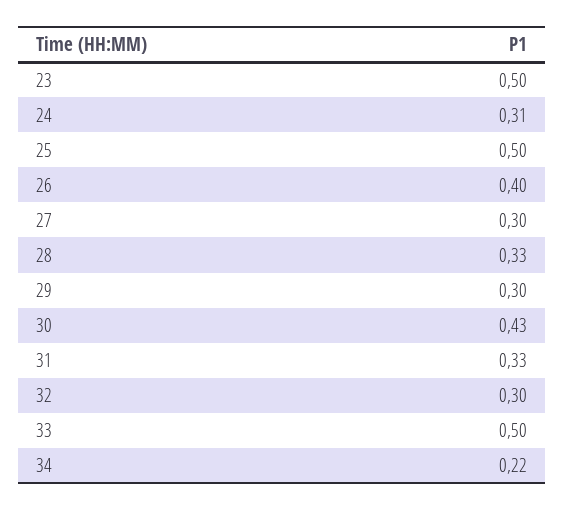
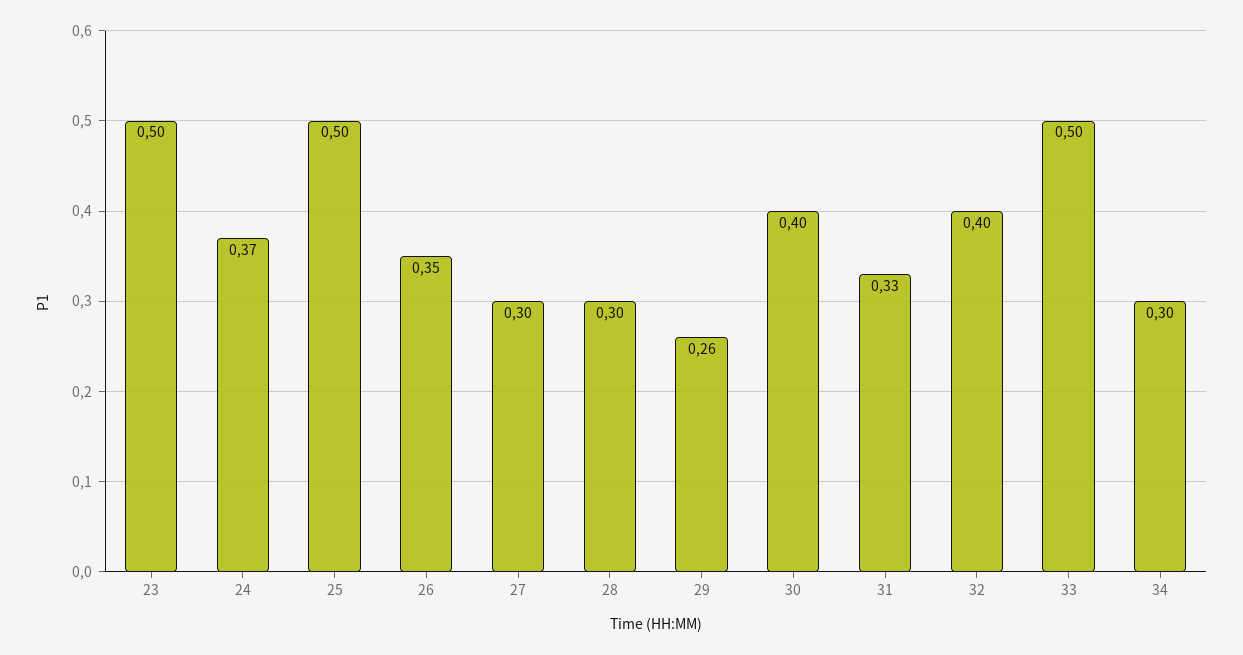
24: 0.31 -> 0.37
26: 0.4 -> 0.35
28: 0.33 -> 0.3
29: 0.3 -> 0.26
30: 0.43 -> 0.4
32: 0.3 -> 0.4
34: 0.22 -> 0.3

